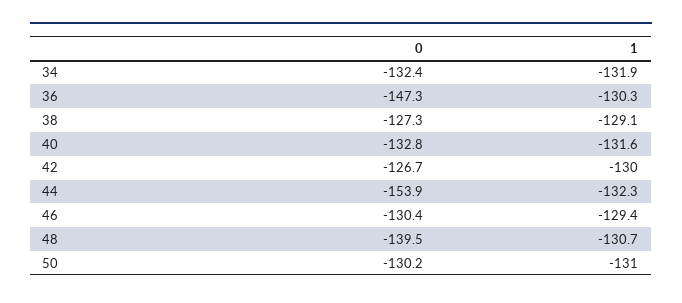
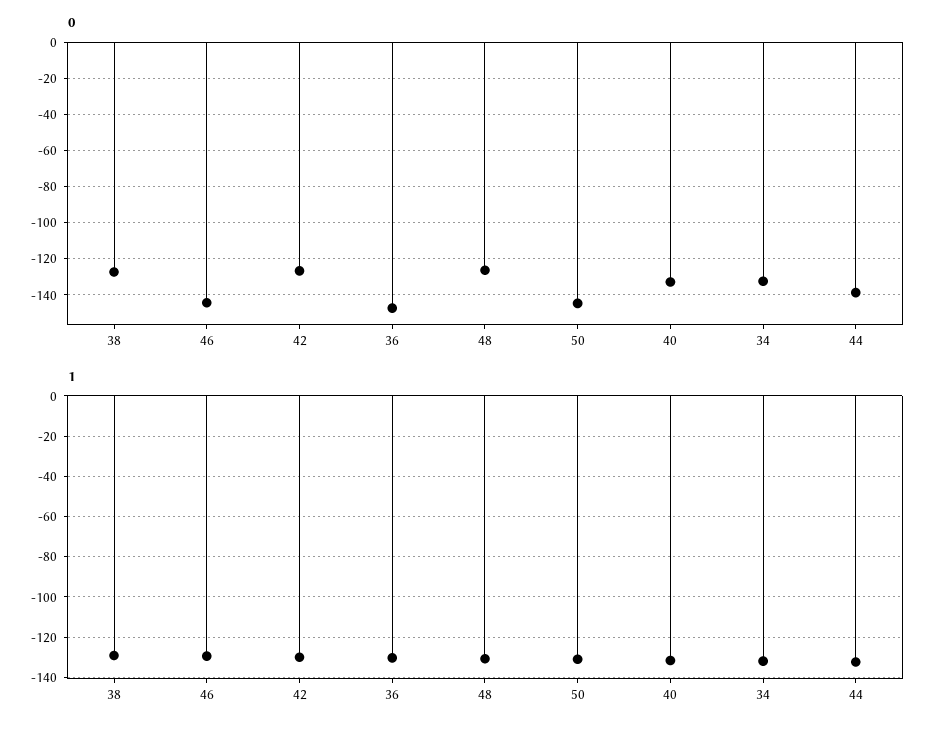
0, 44: -153.9 -> -140
0, 46: -130.4 -> -145
0, 48: -139.5 -> -125
0, 50: -130.2 -> -145

